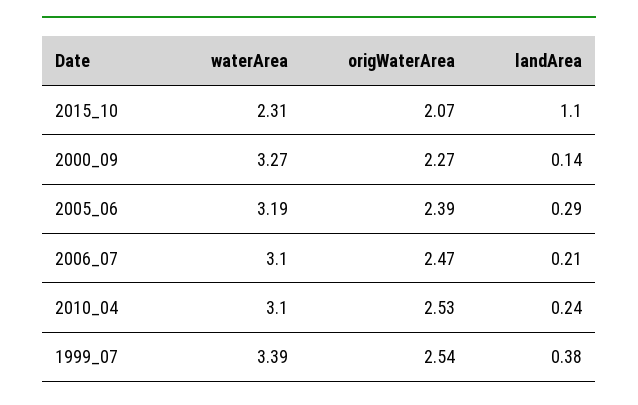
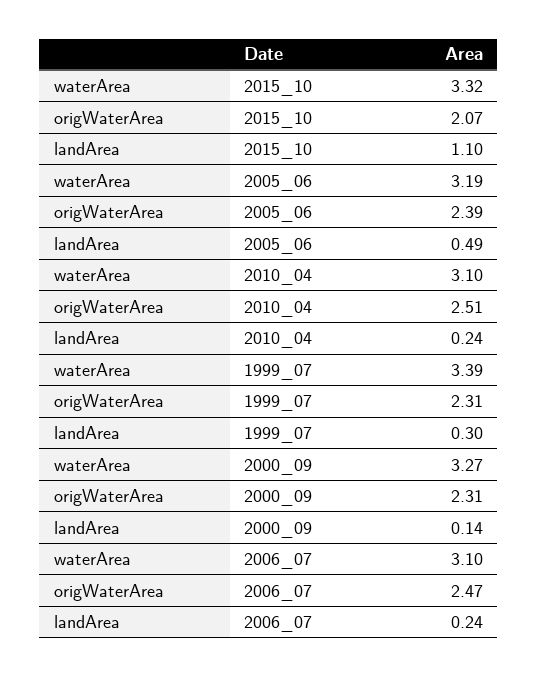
waterArea, 2015_10: 2.31 -> 3.32
origWaterArea, 2000_09: 2.27 -> 2.31
landArea, 2005_06: 0.29 -> 0.49
landArea, 2006_07: 0.21 -> 0.24
origWaterArea, 2010_04: 2.53 -> 2.51
origWaterArea, 1999_07: 2.54 -> 2.31
landArea, 1999_07: 0.38 -> 0.3

